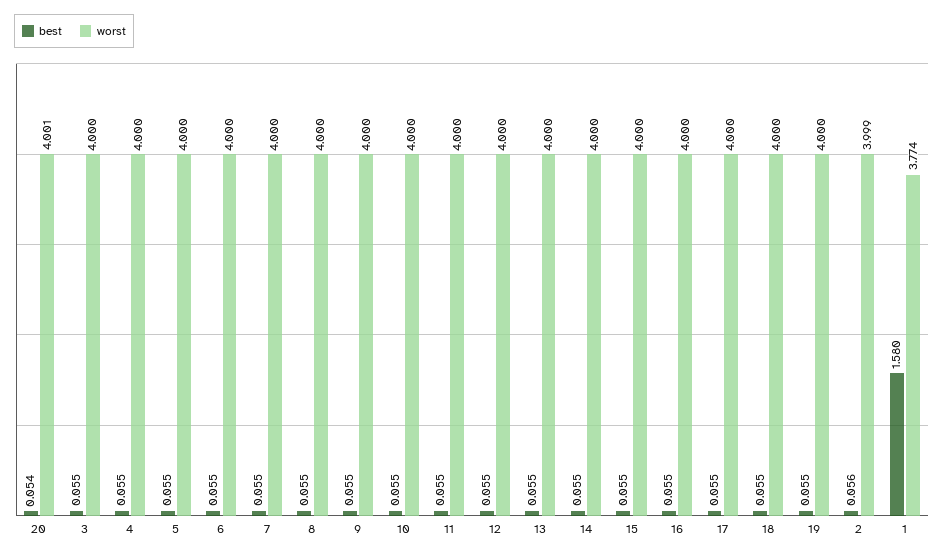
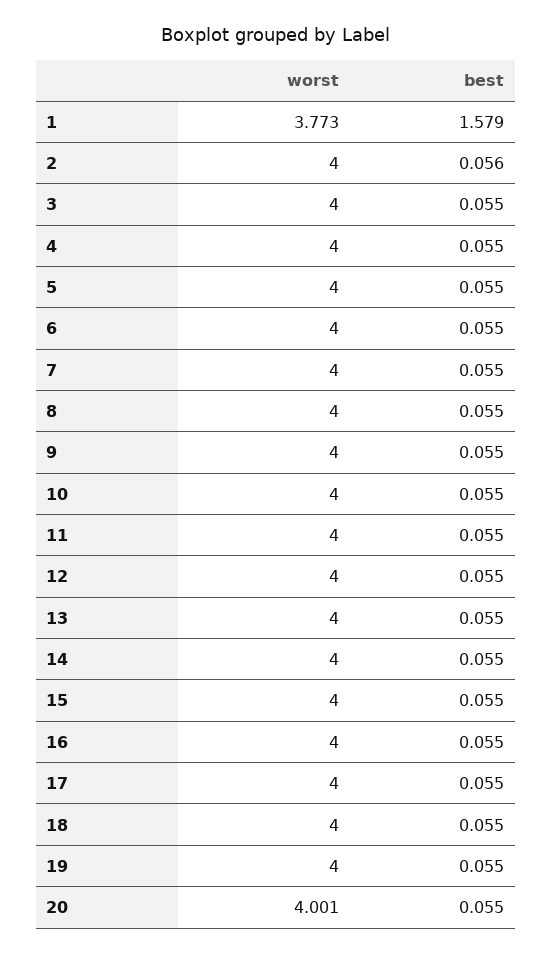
best, 20: 0.054 -> 0.055
worst, 2: 3.999 -> 4
best, 1: 1.58 -> 1.579
worst, 1: 3.774 -> 3.773

